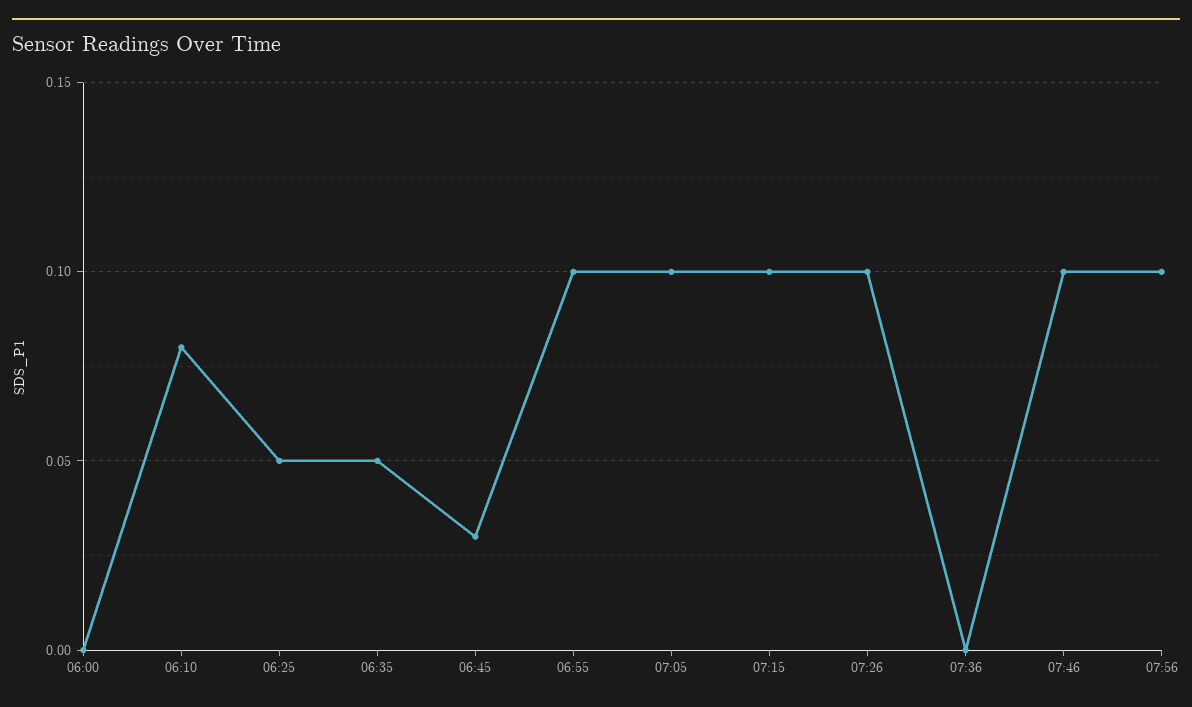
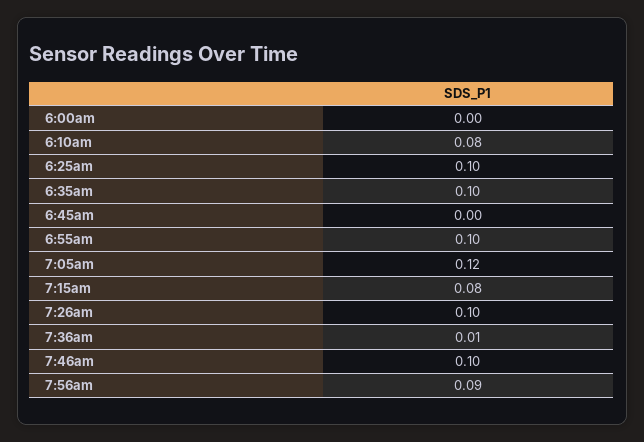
06:25: 0.05 -> 0.1
06:35: 0.05 -> 0.1
06:45: 0.03 -> 0
07:05: 0.1 -> 0.12
07:15: 0.1 -> 0.08
07:36: 0 -> 0.01
07:56: 0.1 -> 0.09

